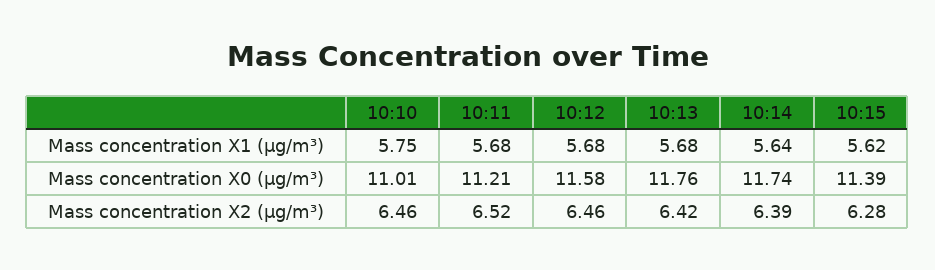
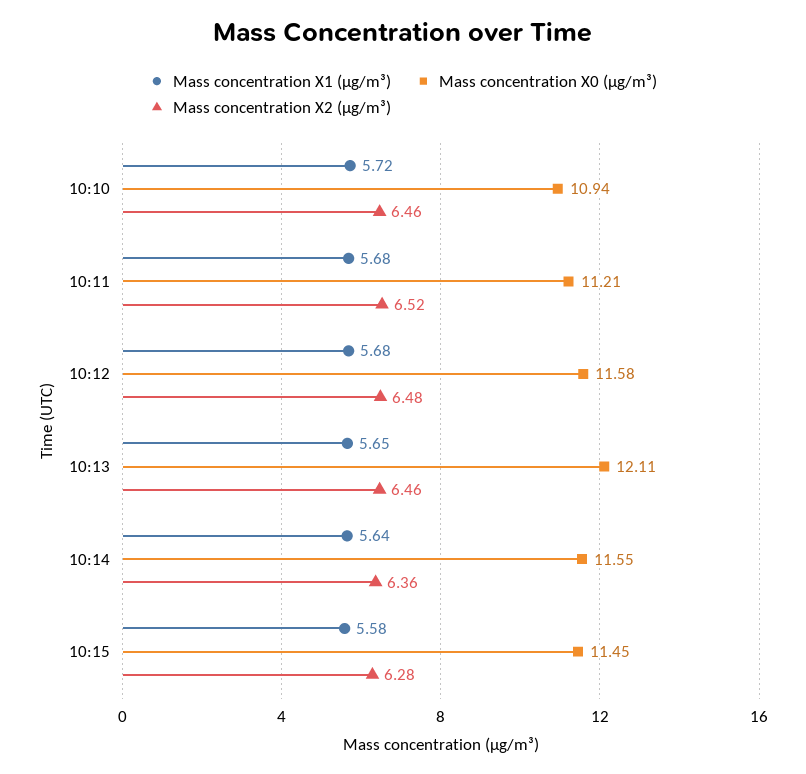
Mass concentration X1 (μg/m³), 10:10: 5.75 -> 5.72
Mass concentration X1 (μg/m³), 10:13: 5.68 -> 5.65
Mass concentration X1 (μg/m³), 10:15: 5.62 -> 5.58
Mass concentration X0 (μg/m³), 10:10: 11.01 -> 10.94
Mass concentration X0 (μg/m³), 10:13: 11.76 -> 12.11
Mass concentration X0 (μg/m³), 10:14: 11.74 -> 11.55
Mass concentration X0 (μg/m³), 10:15: 11.39 -> 11.45
Mass concentration X2 (μg/m³), 10:12: 6.46 -> 6.48
Mass concentration X2 (μg/m³), 10:13: 6.42 -> 6.46
Mass concentration X2 (μg/m³), 10:14: 6.39 -> 6.36

